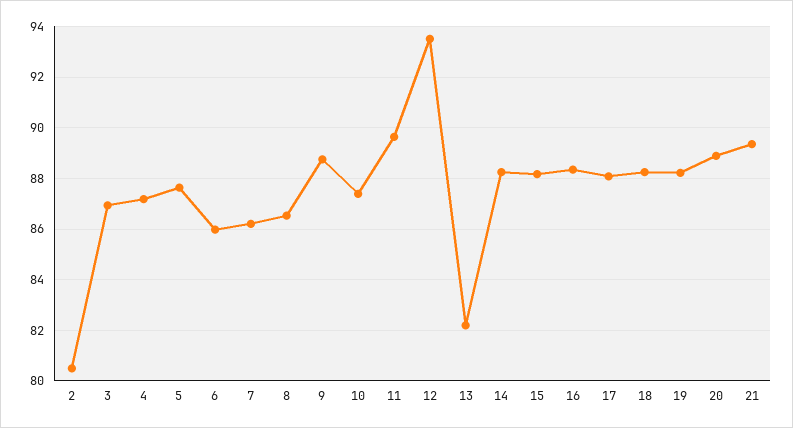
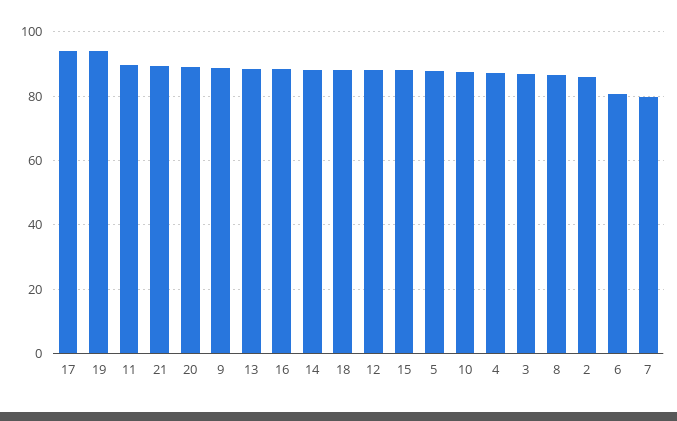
2: 80.5 -> 86
6: 86 -> 80
7: 86.25 -> 80
12: 93.5 -> 88
13: 82.25 -> 88
17: 88 -> 94
19: 88.25 -> 94

